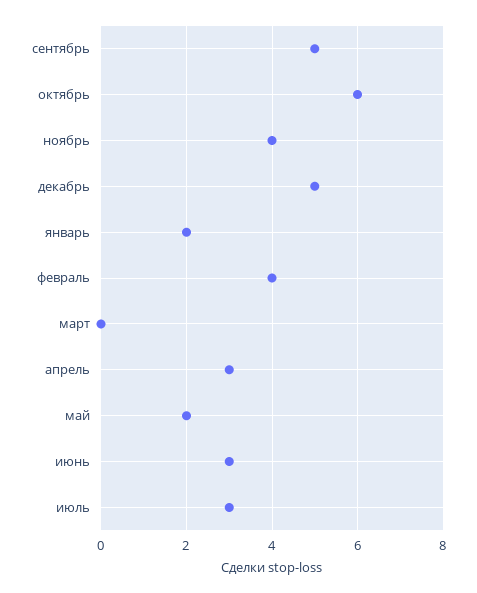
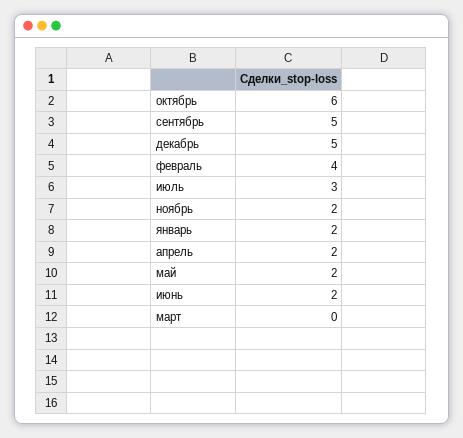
ноябрь: 4 -> 2
апрель: 3 -> 2
июнь: 3 -> 2

